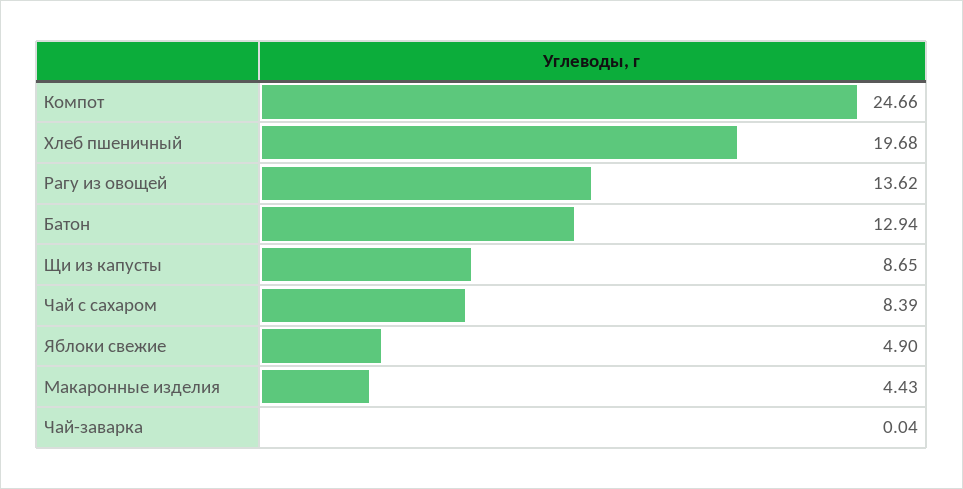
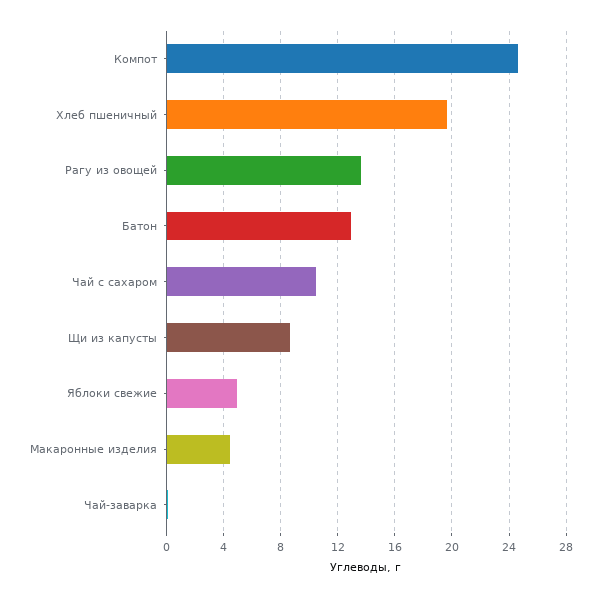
Чай с сахаром: 8.39 -> 10.5

